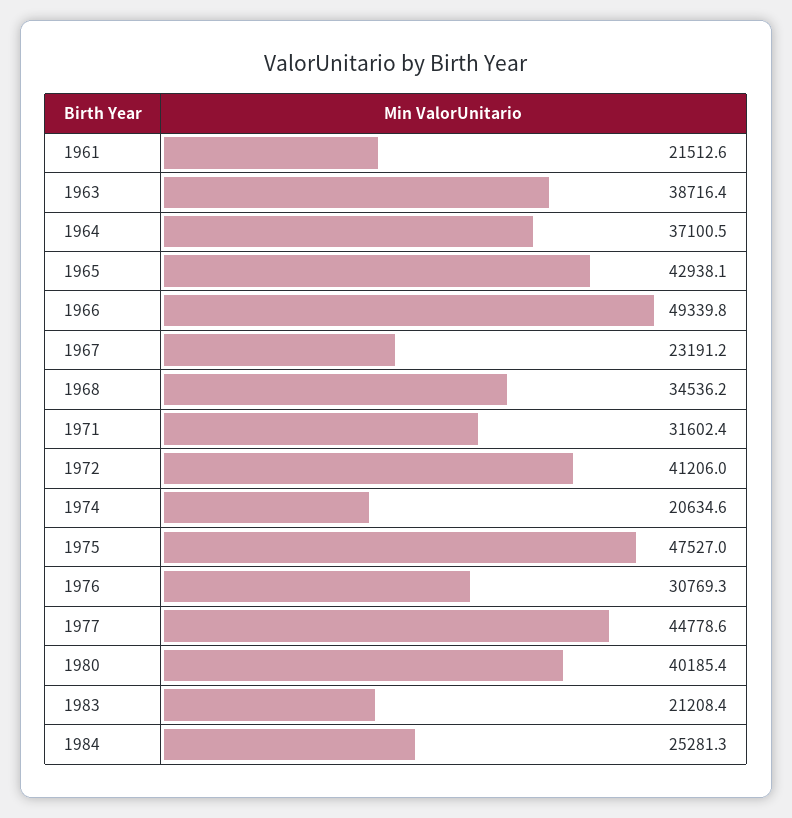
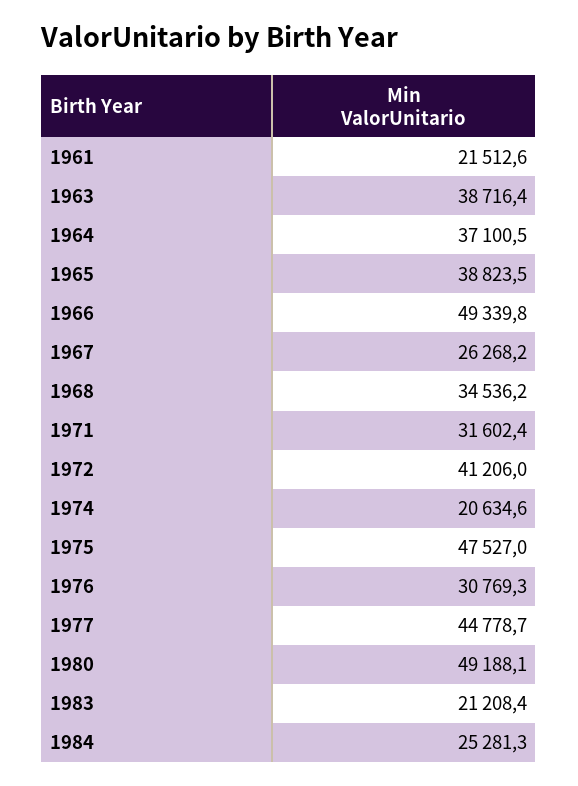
1965: 42938.1 -> 38823.5
1967: 23191.2 -> 26268.2
1977: 44778.6 -> 44778.7
1980: 40185.4 -> 49188.1

